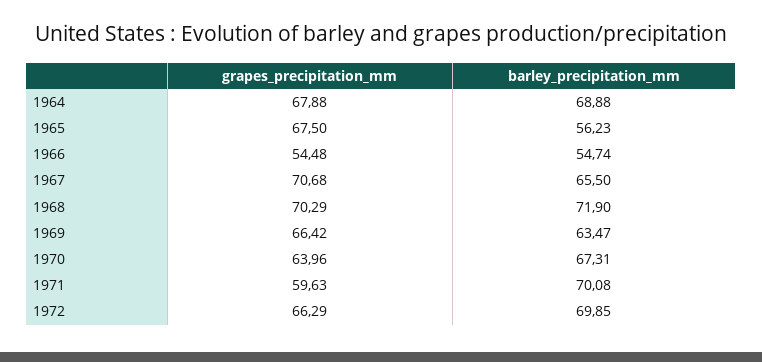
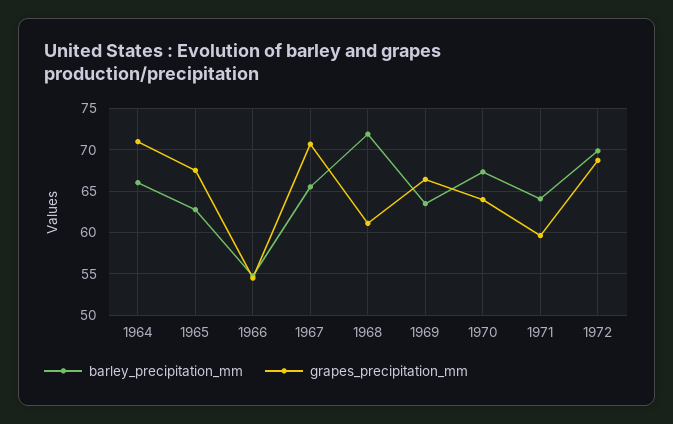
grapes_precipitation_mm, 1964: 67.88 -> 71
barley_precipitation_mm, 1964: 68.88 -> 66
barley_precipitation_mm, 1965: 56.23 -> 63
grapes_precipitation_mm, 1968: 70.29 -> 61
barley_precipitation_mm, 1971: 70.08 -> 64
grapes_precipitation_mm, 1972: 66.29 -> 69

